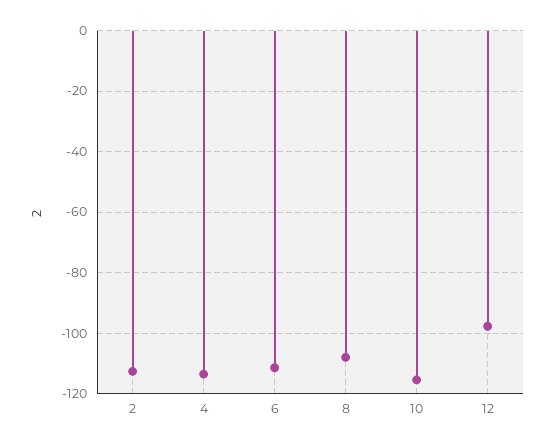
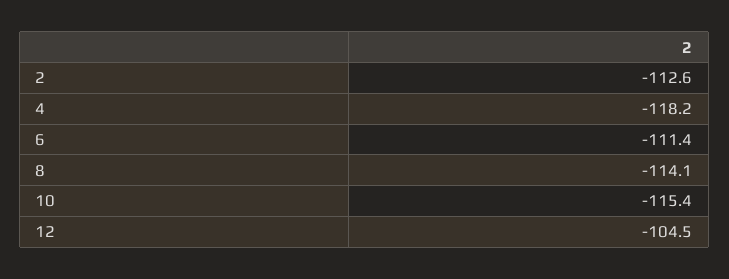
4: -114 -> -118.2
8: -108 -> -114.1
12: -98 -> -104.5

